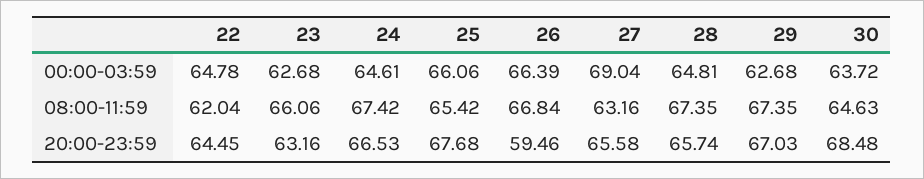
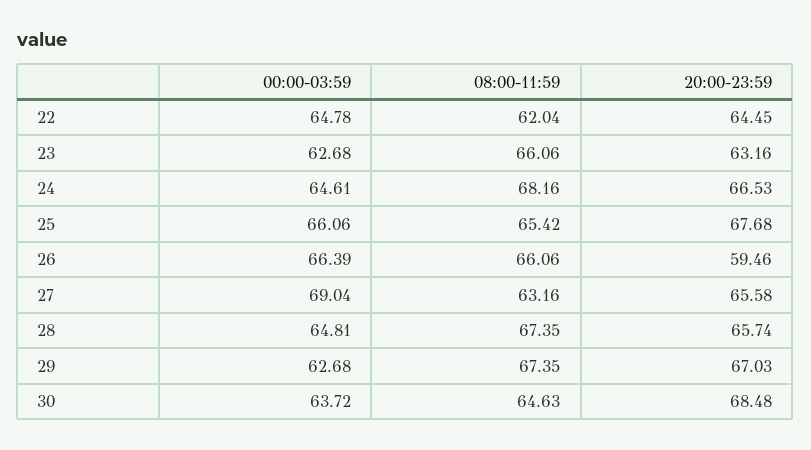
24, 08:00-11:59: 67.42 -> 68.16
26, 08:00-11:59: 66.84 -> 66.06

